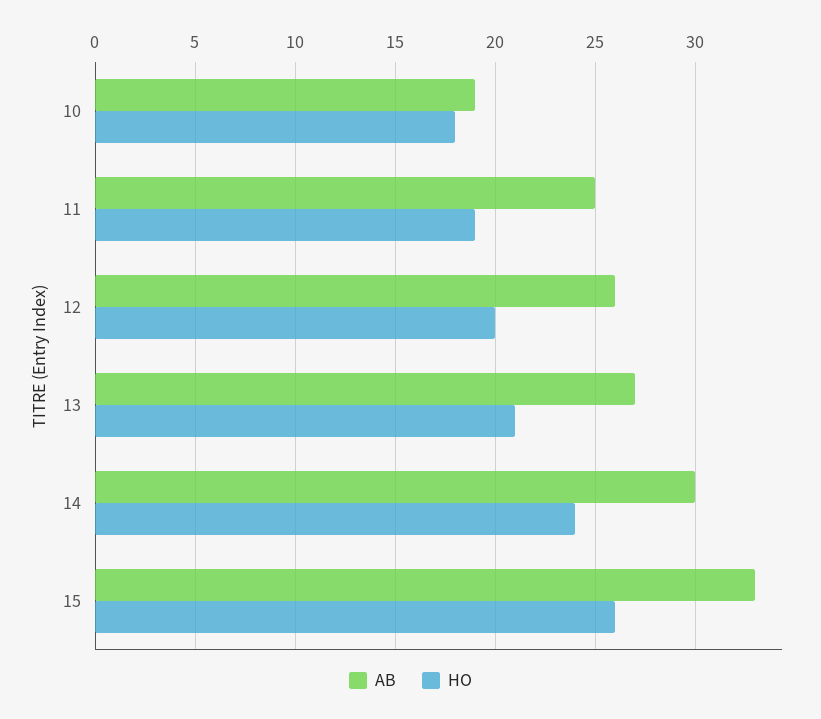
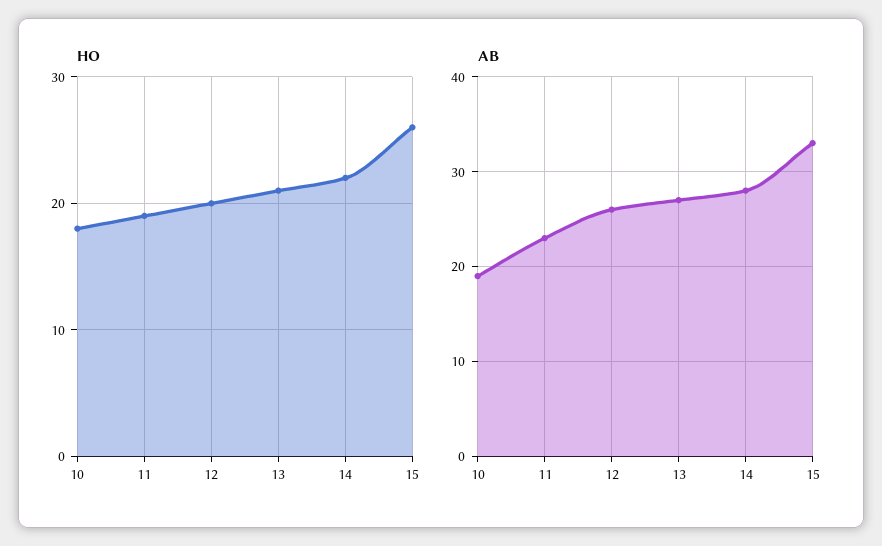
AB, 11: 25 -> 23
AB, 14: 30 -> 28
HO, 14: 24 -> 22

